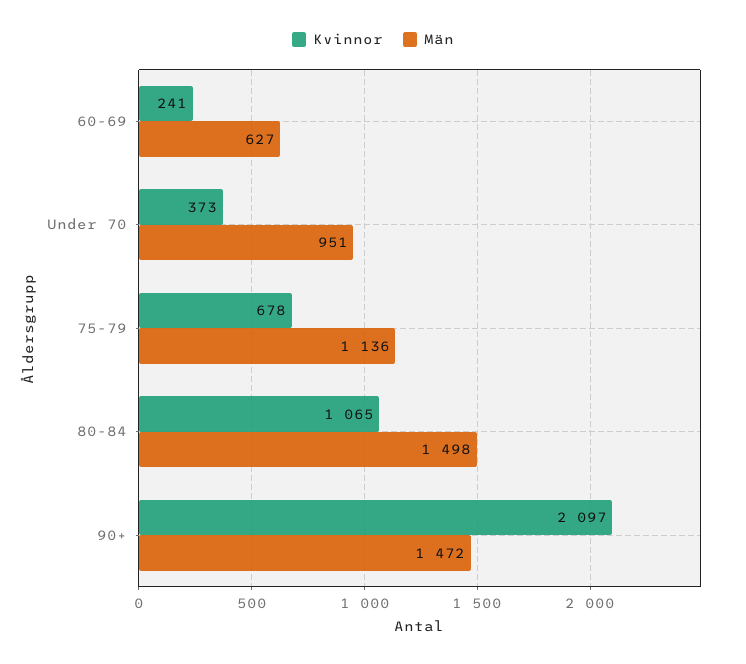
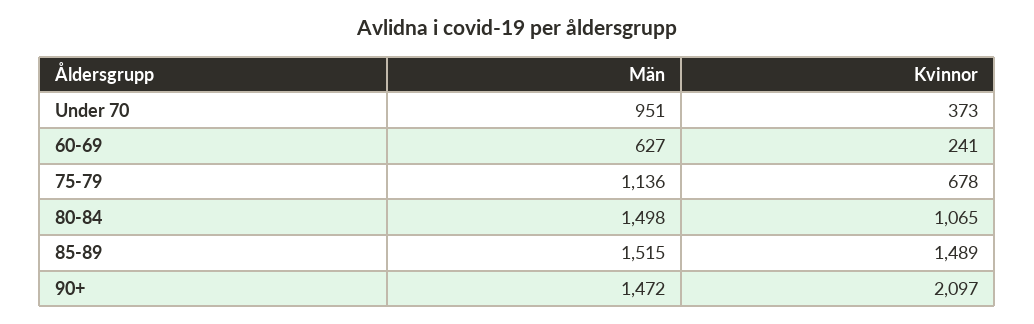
Män, 85-89: none -> 1515
Kvinnor, 85-89: none -> 1489

